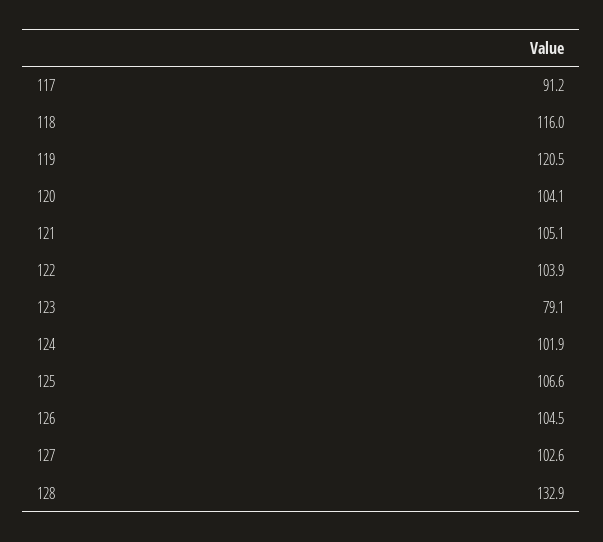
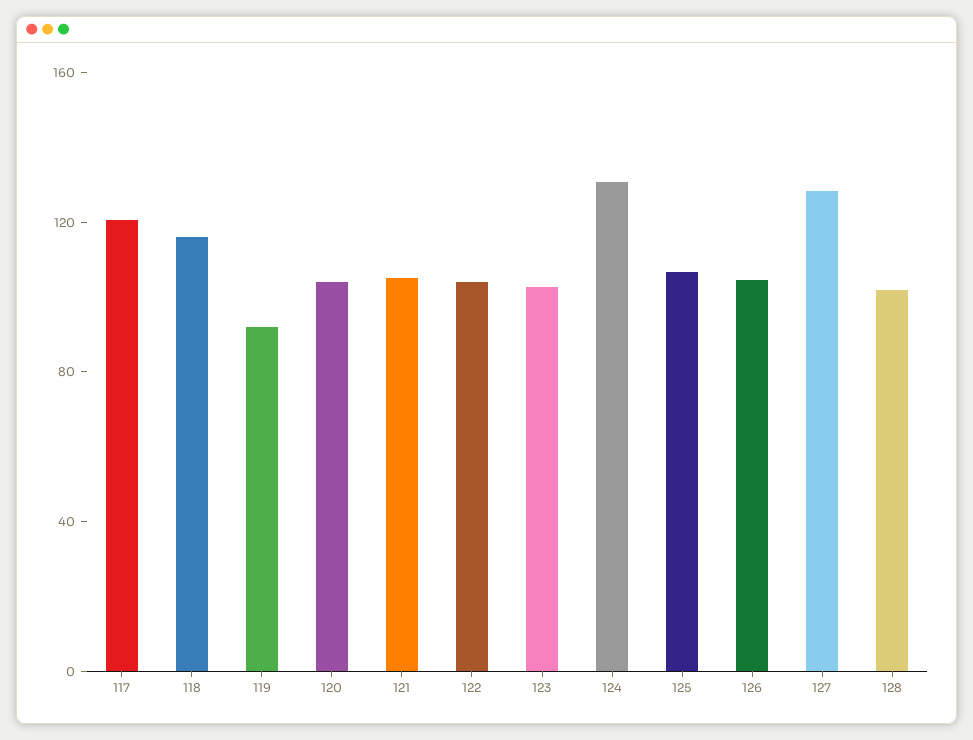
117: 91.2 -> 120
119: 120.5 -> 90
123: 79.1 -> 100
124: 101.9 -> 130
127: 102.6 -> 130
128: 132.9 -> 100

